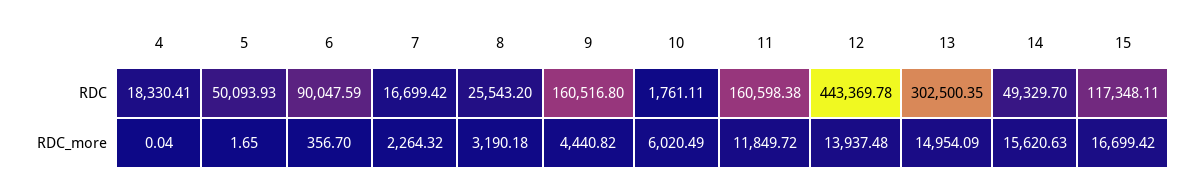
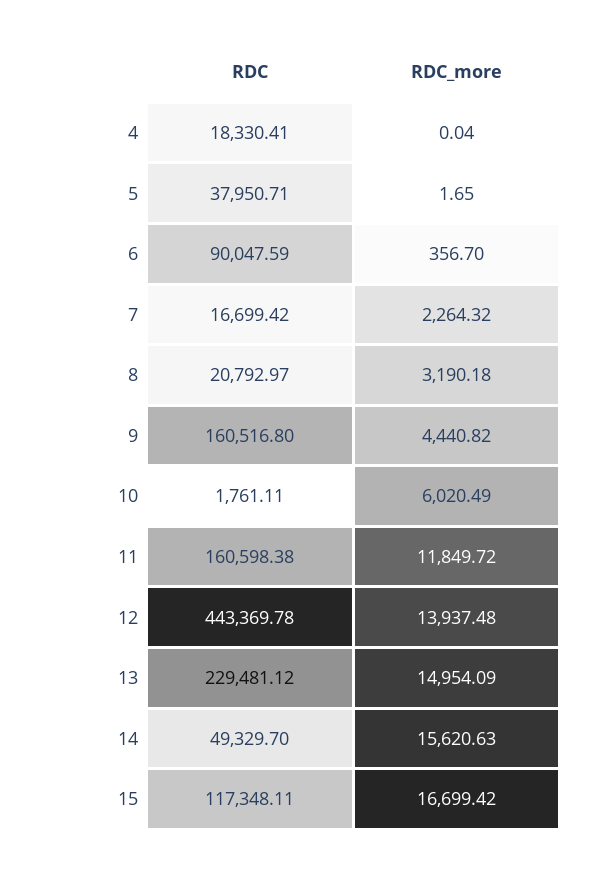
5, RDC: 50093.93 -> 37950.71
8, RDC: 25543.2 -> 20792.97
13, RDC: 302500.35 -> 229481.12

